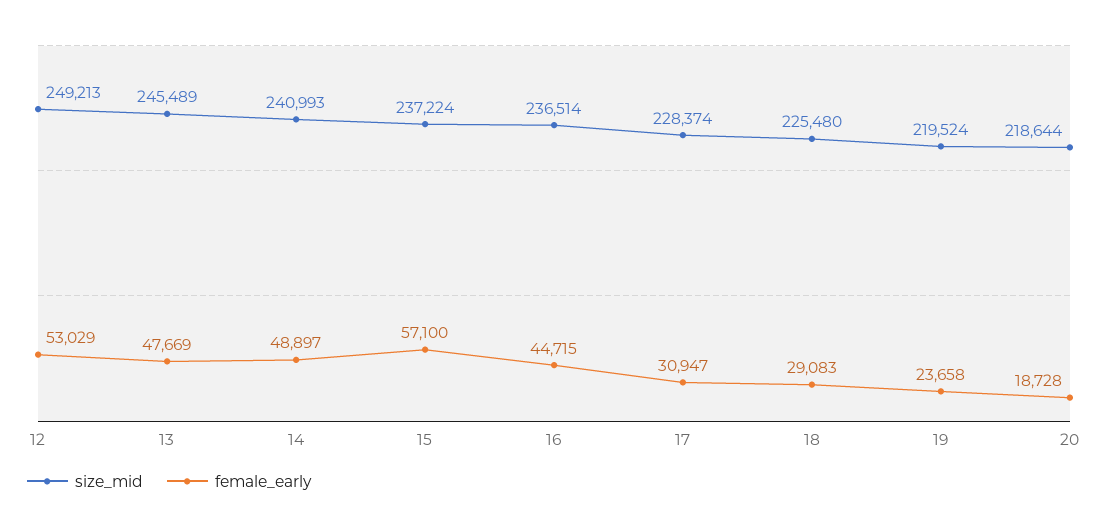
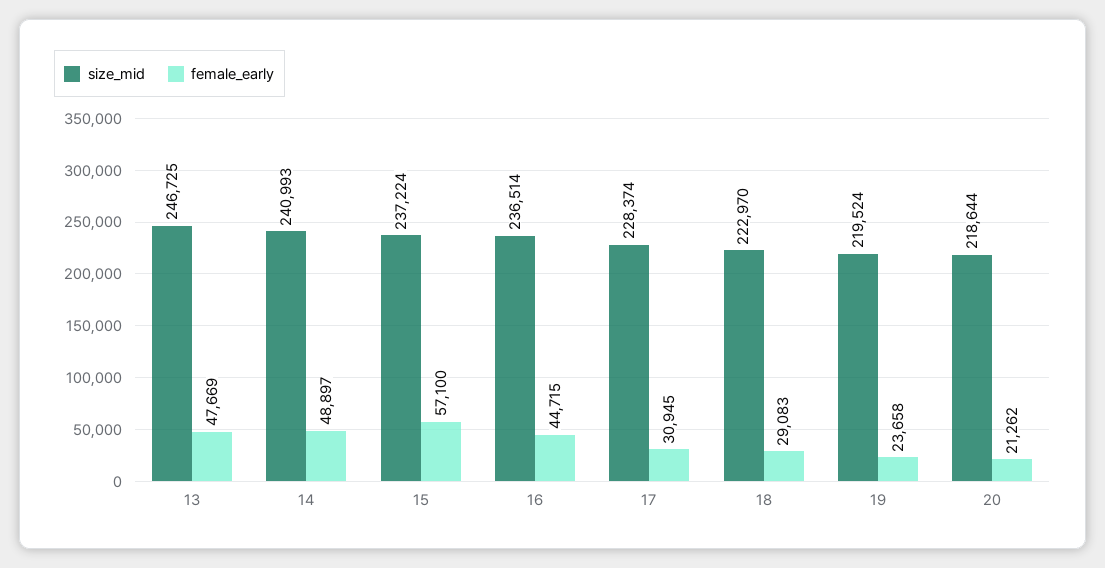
size_mid, 12: 249213 -> none
female_early, 12: 53029 -> none
size_mid, 13: 245489 -> 246725
female_early, 17: 30947 -> 30945
size_mid, 18: 225480 -> 222970
female_early, 20: 18728 -> 21262

